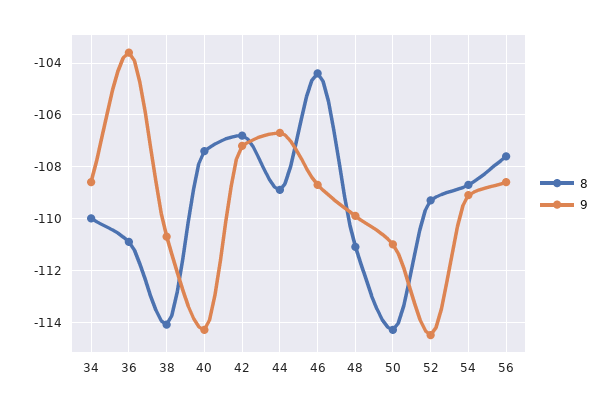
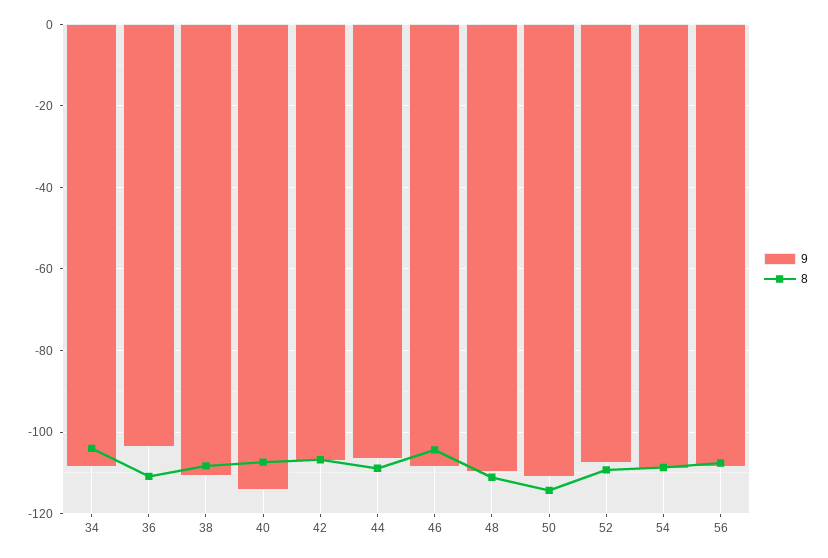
8, 34: -110 -> -104
8, 38: -114 -> -108
9, 52: -114.5 -> -108

